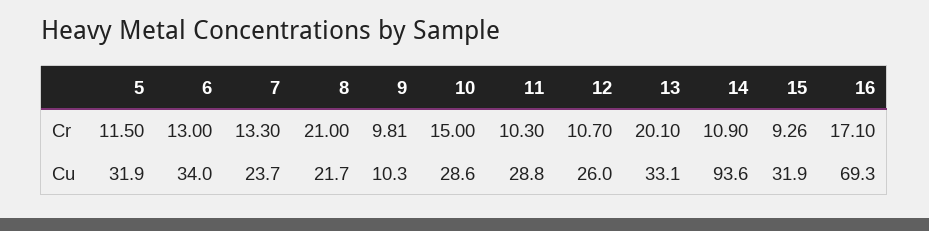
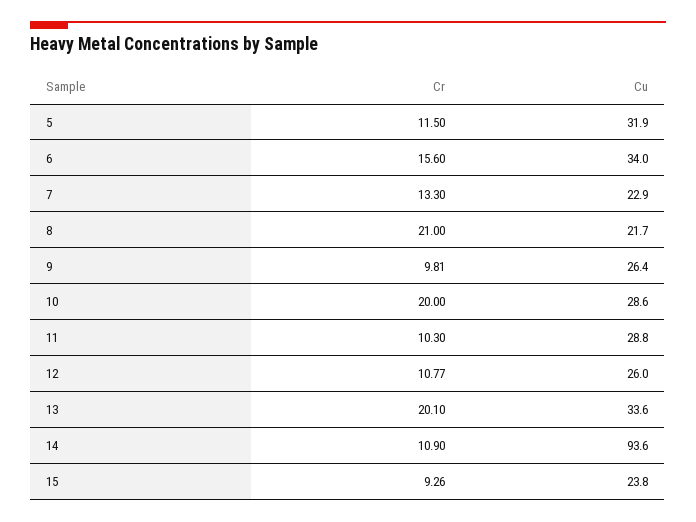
6, Cr: 13 -> 15.6
10, Cr: 15 -> 20
12, Cr: 10.7 -> 10.77
16, Cr: 17.1 -> none
7, Cu: 23.7 -> 22.9
9, Cu: 10.3 -> 26.4
13, Cu: 33.1 -> 33.6
15, Cu: 31.9 -> 23.8
16, Cu: 69.3 -> none

